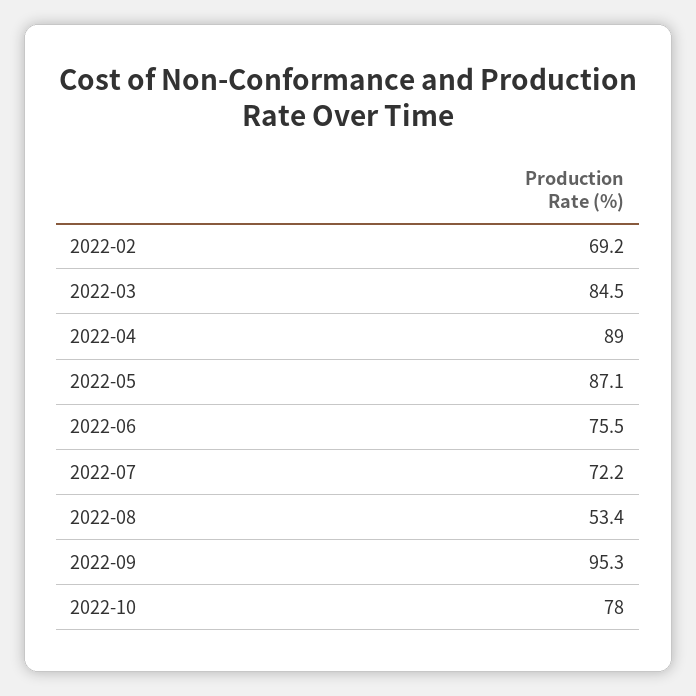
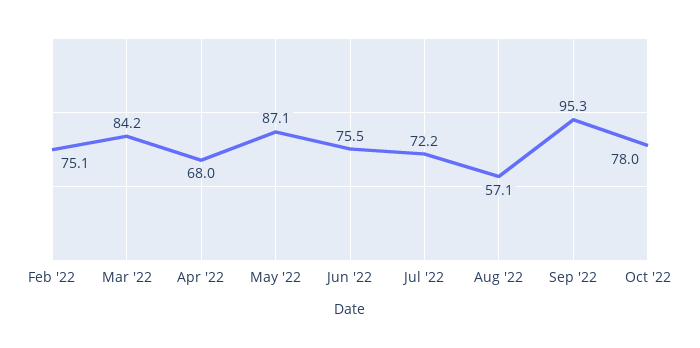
2022-02: 69.2 -> 75.1
2022-03: 84.5 -> 84.2
2022-04: 89 -> 68
2022-08: 53.4 -> 57.1

